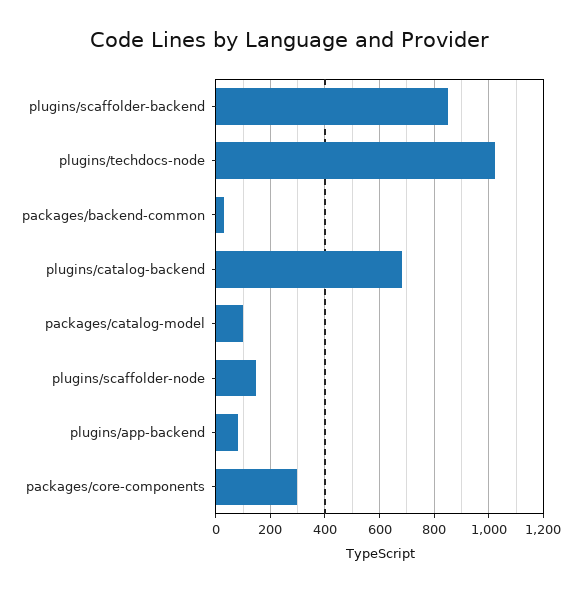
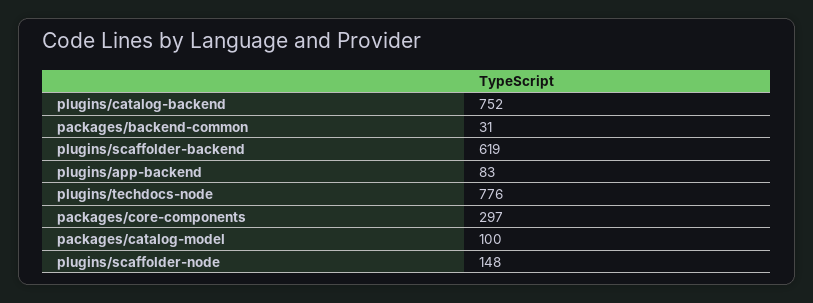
plugins/scaffolder-backend: 850 -> 619
plugins/techdocs-node: 1025 -> 776
plugins/catalog-backend: 675 -> 752

